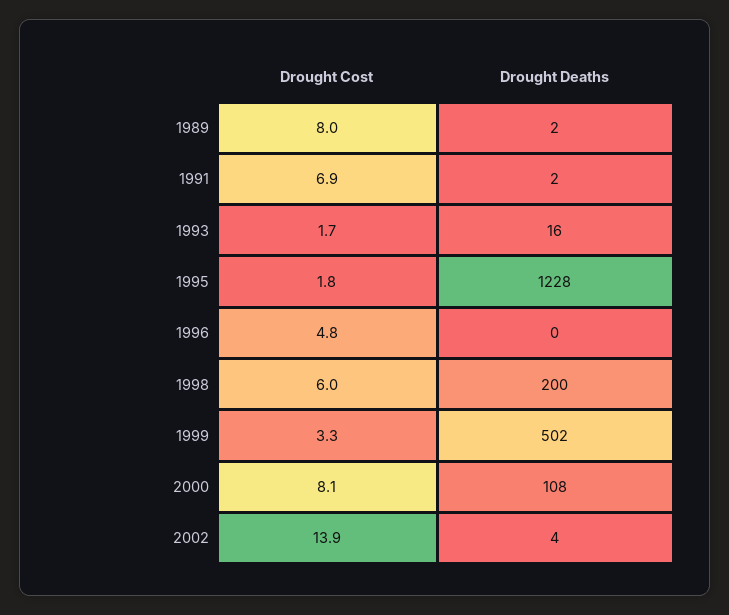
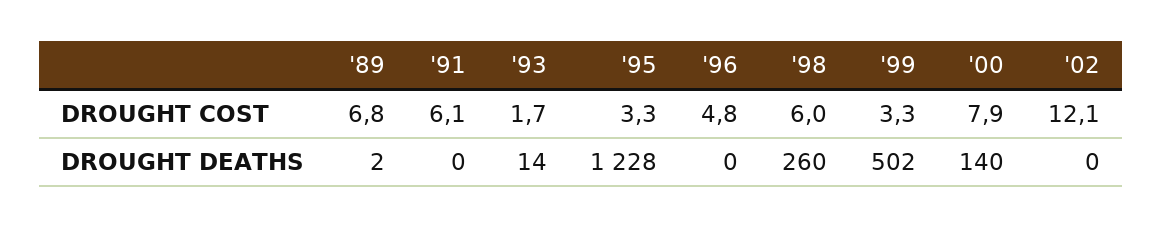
Drought Cost, 1989: 8 -> 6.8
Drought Cost, 1991: 6.9 -> 6.1
Drought Deaths, 1991: 2 -> 0
Drought Deaths, 1993: 16 -> 14
Drought Cost, 1995: 1.8 -> 3.3
Drought Deaths, 1998: 200 -> 260
Drought Cost, 2000: 8.1 -> 7.9
Drought Deaths, 2000: 108 -> 140
Drought Cost, 2002: 13.9 -> 12.1
Drought Deaths, 2002: 4 -> 0

